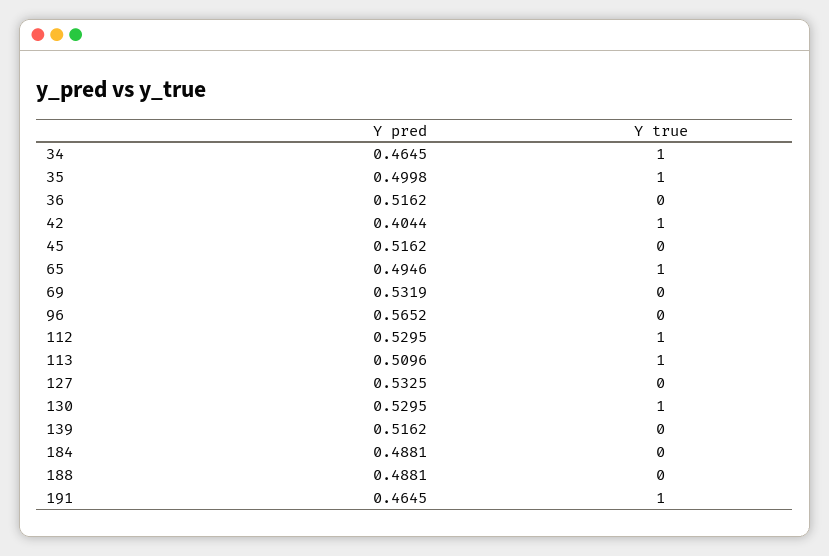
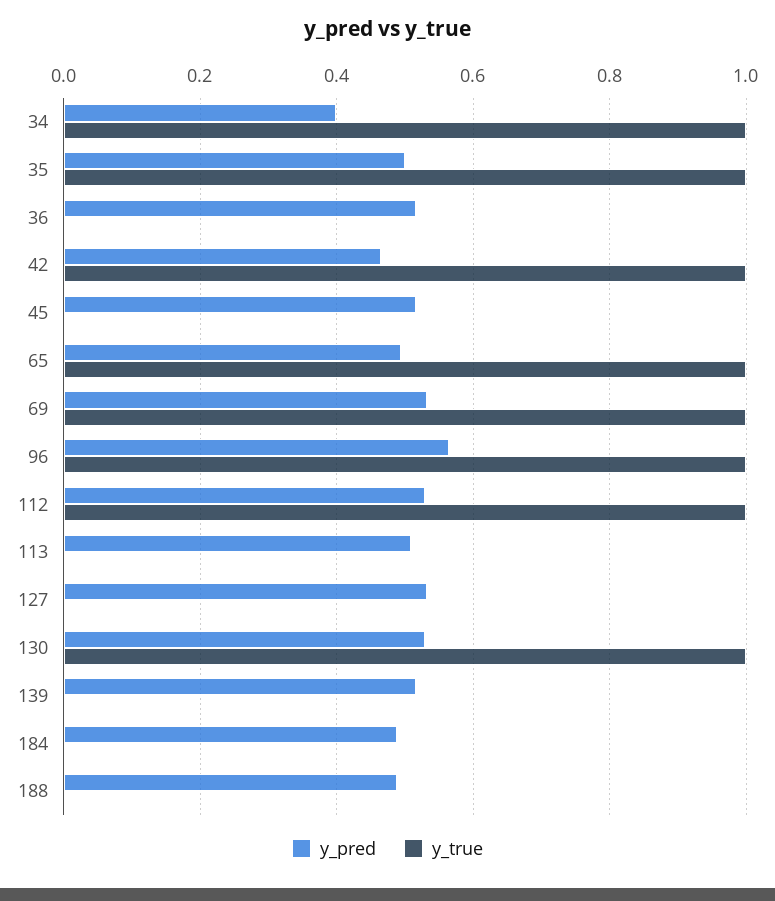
Y pred, 34: 0.4645 -> 0.4
Y pred, 42: 0.4044 -> 0.46
Y true, 69: 0 -> 1
Y true, 96: 0 -> 1
Y true, 113: 1 -> 0
Y pred, 191: 0.4645 -> none
Y true, 191: 1 -> none

